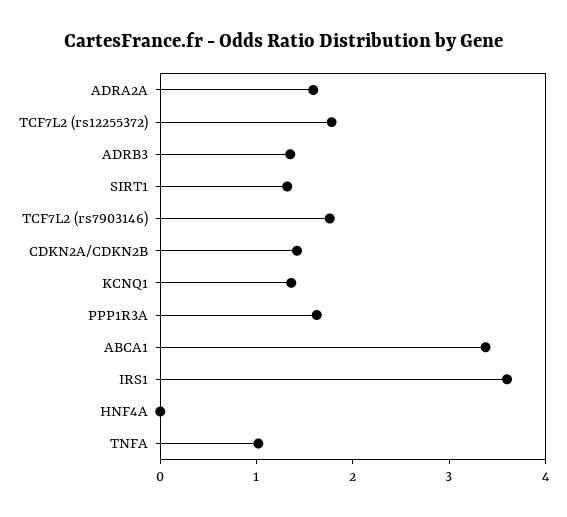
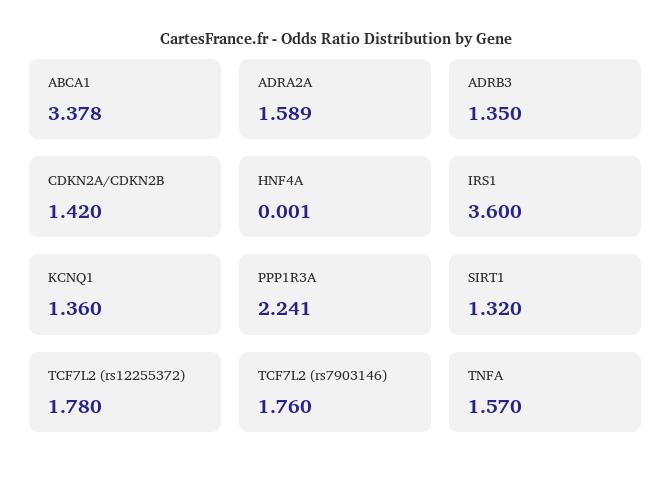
PPP1R3A: 1.6 -> 2.241
TNFA: 1 -> 1.57

